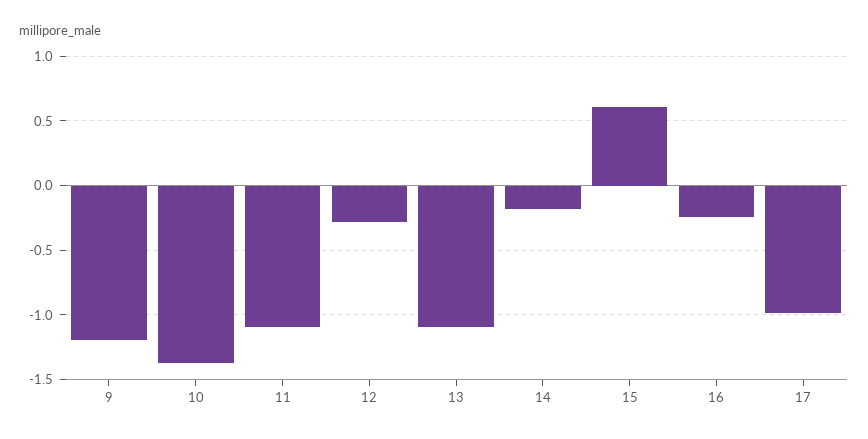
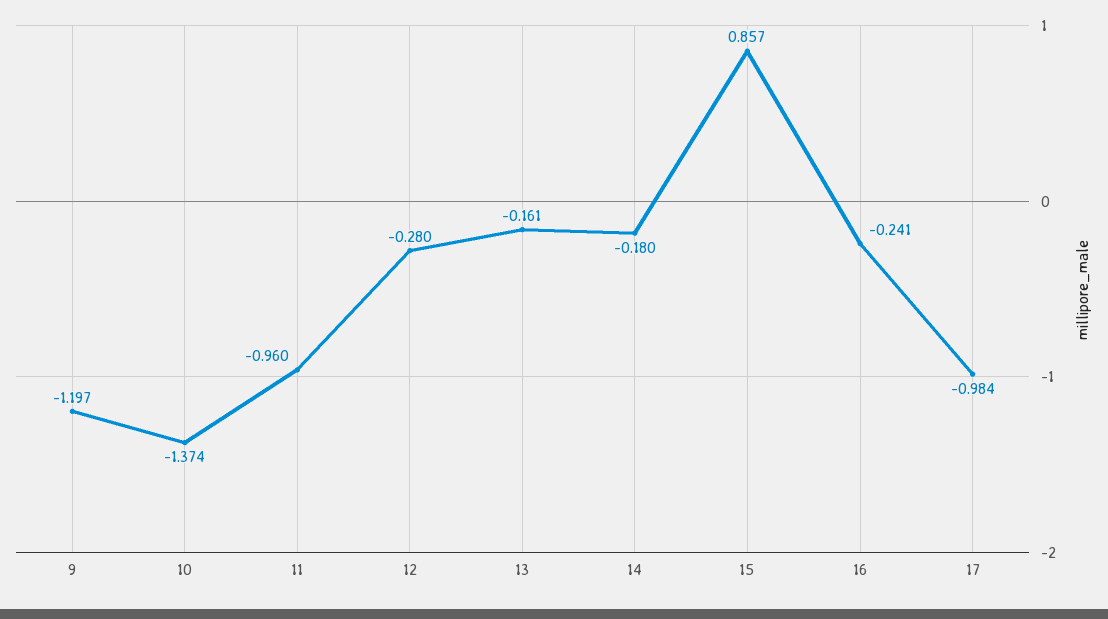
11: -1.1 -> -0.96
13: -1.1 -> -0.161
15: 0.6 -> 0.857

